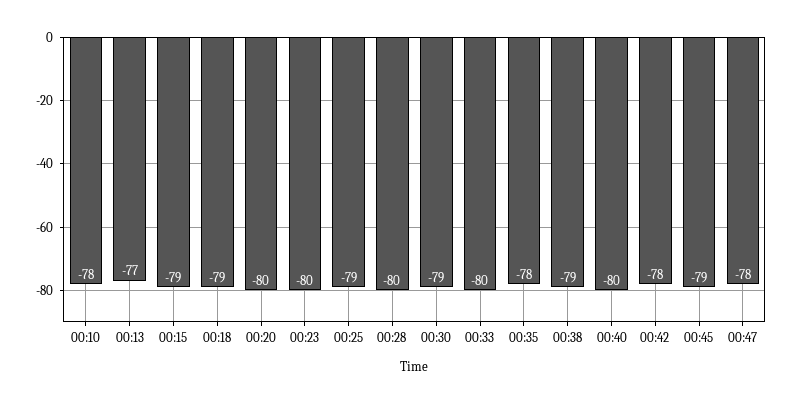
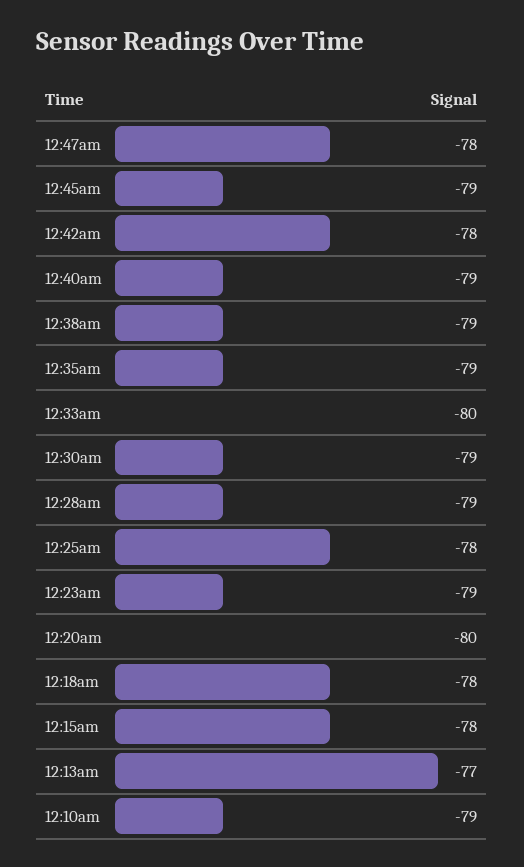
00:10: -78 -> -79
00:15: -79 -> -78
00:18: -79 -> -78
00:23: -80 -> -79
00:25: -79 -> -78
00:28: -80 -> -79
00:35: -78 -> -79
00:40: -80 -> -79

